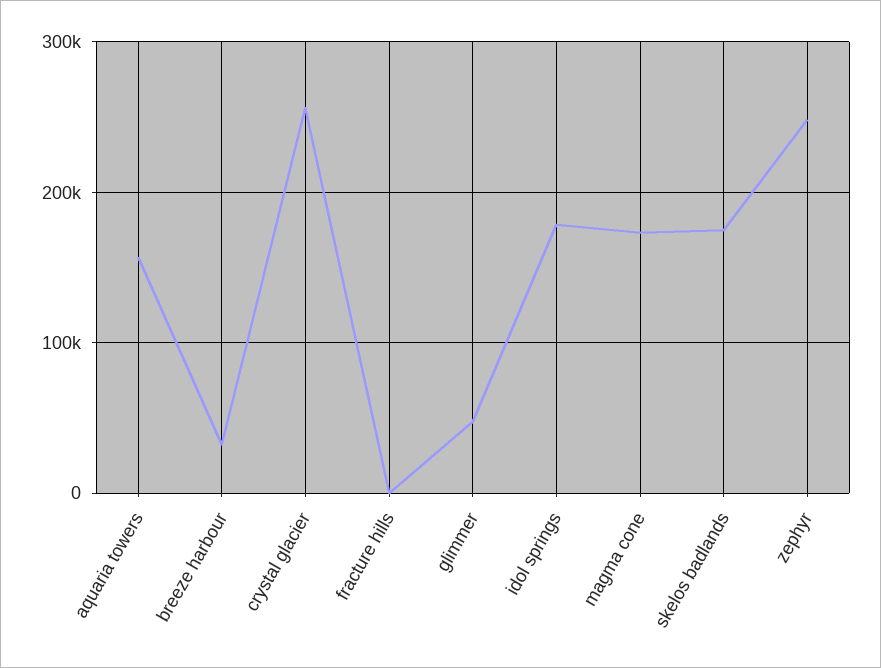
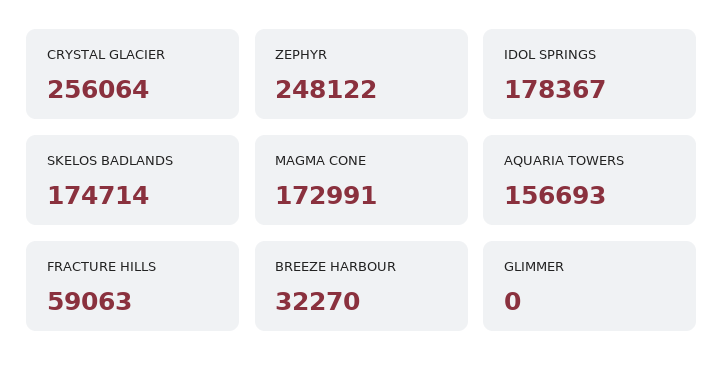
fracture hills: 0 -> 59063
glimmer: 50000 -> 0

